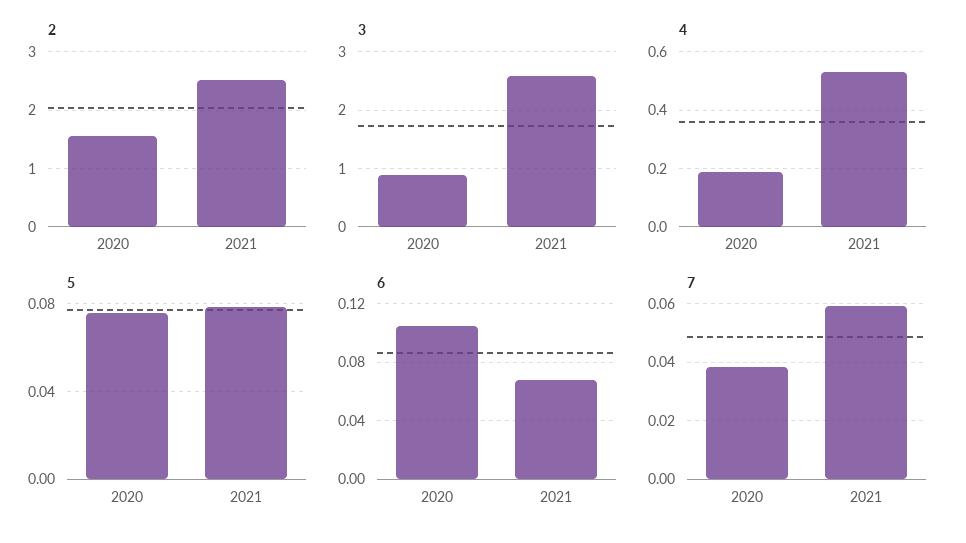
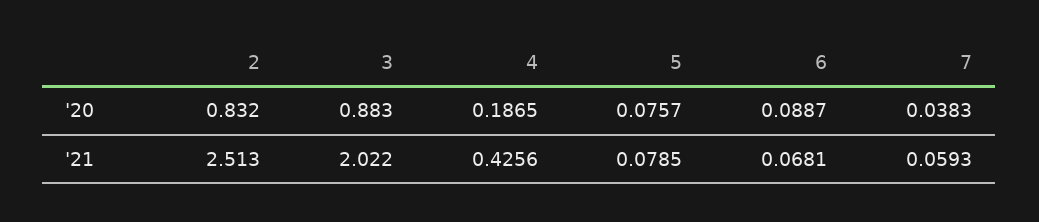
2, 2020: 1.6 -> 0.832
3, 2021: 2.6 -> 2.022
4, 2021: 0.525 -> 0.4256
6, 2020: 0.105 -> 0.0887

